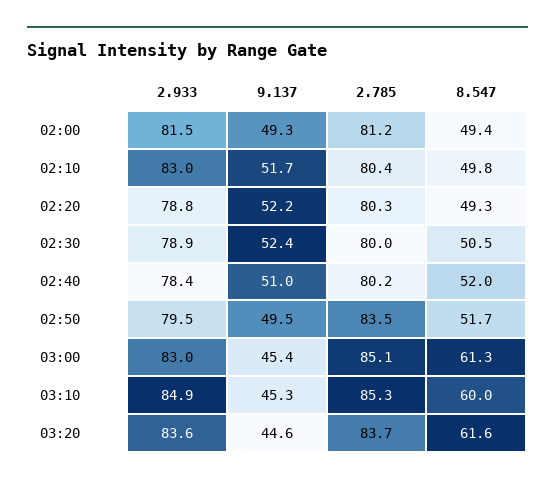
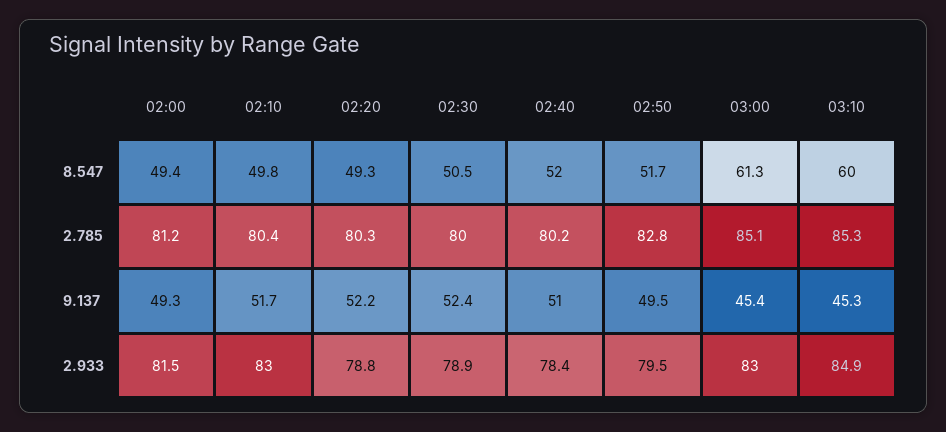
2.785, 02:50: 83.5 -> 82.8
2.933, 03:20: 83.6 -> none
9.137, 03:20: 44.6 -> none
2.785, 03:20: 83.7 -> none
8.547, 03:20: 61.6 -> none

